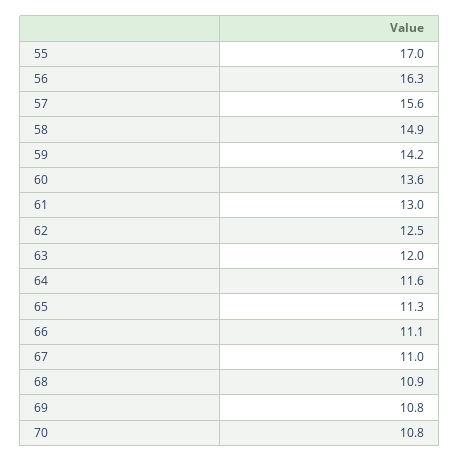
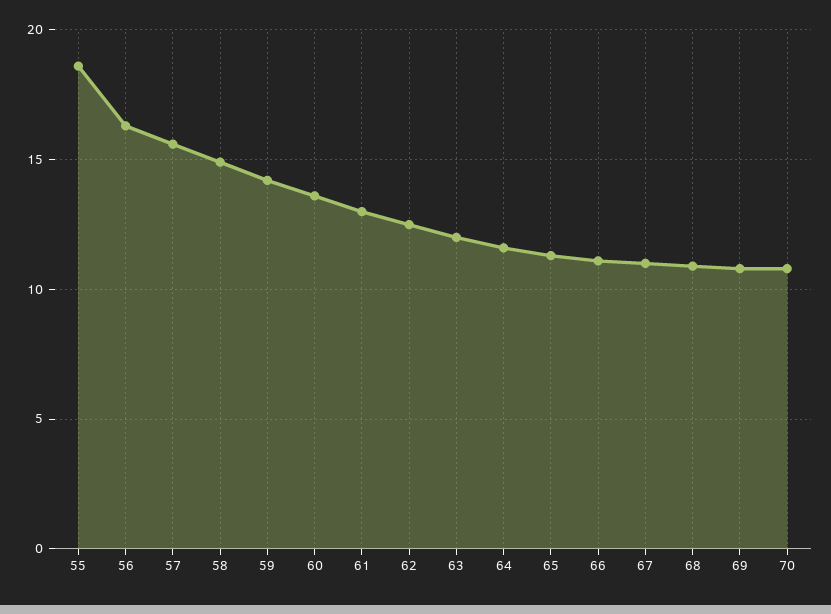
55: 17 -> 18.5

